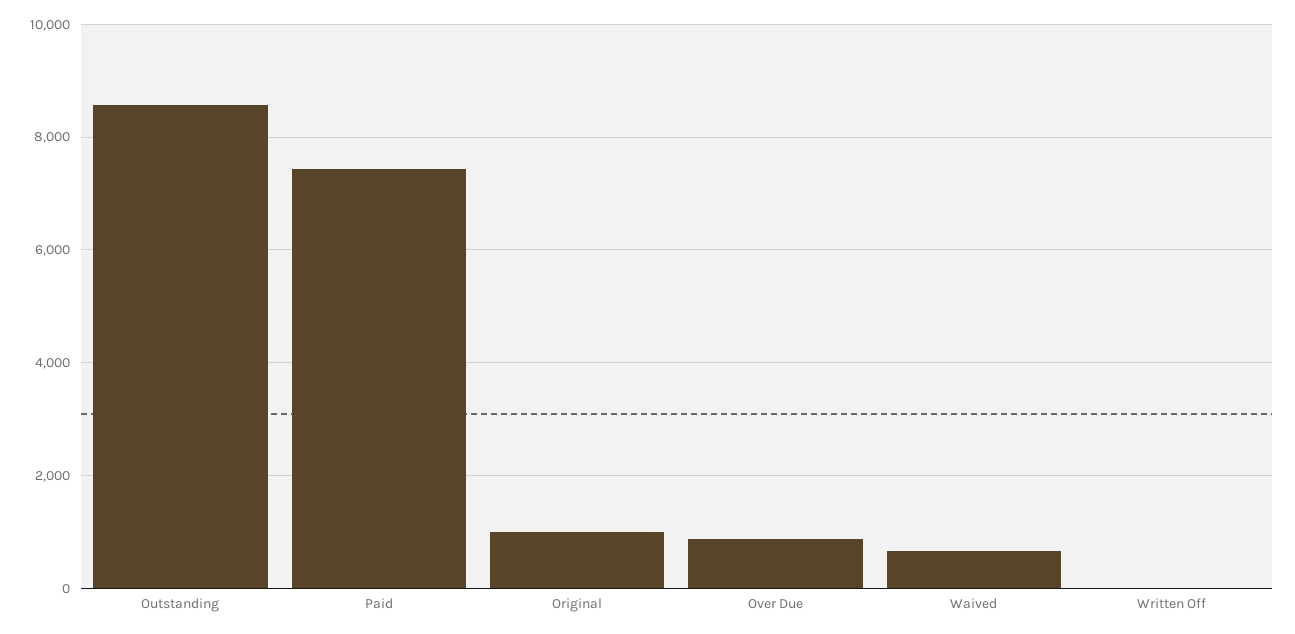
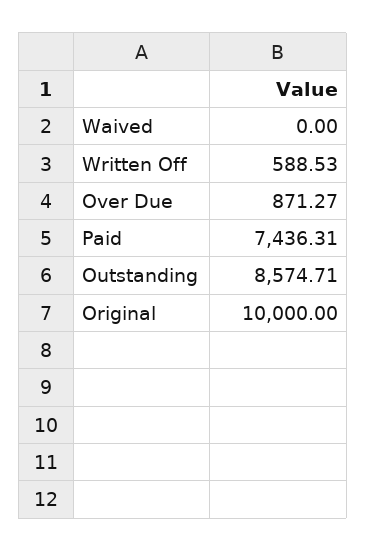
Original: 1000 -> 10000
Waived: 600 -> 0
Written Off: 0 -> 588.53

